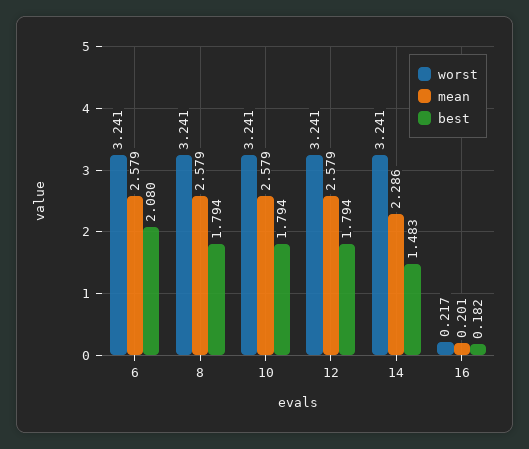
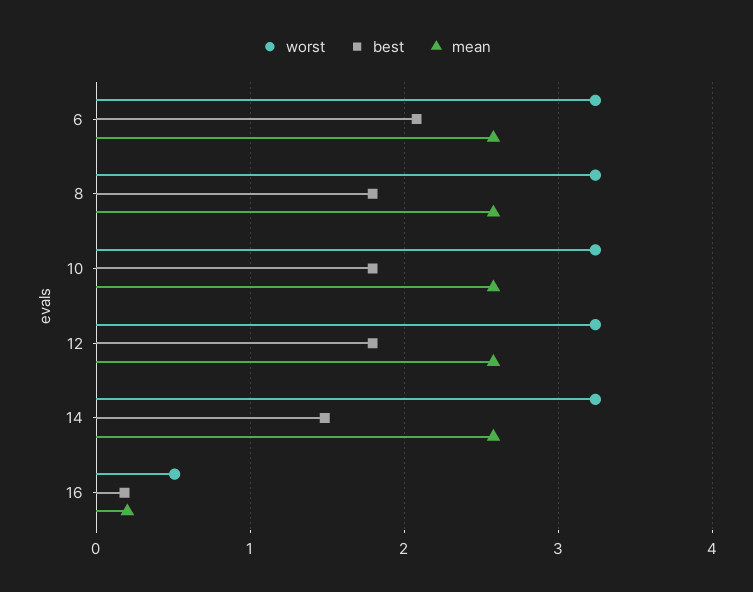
mean, 14: 2.286 -> 2.6
worst, 16: 0.217 -> 0.5

